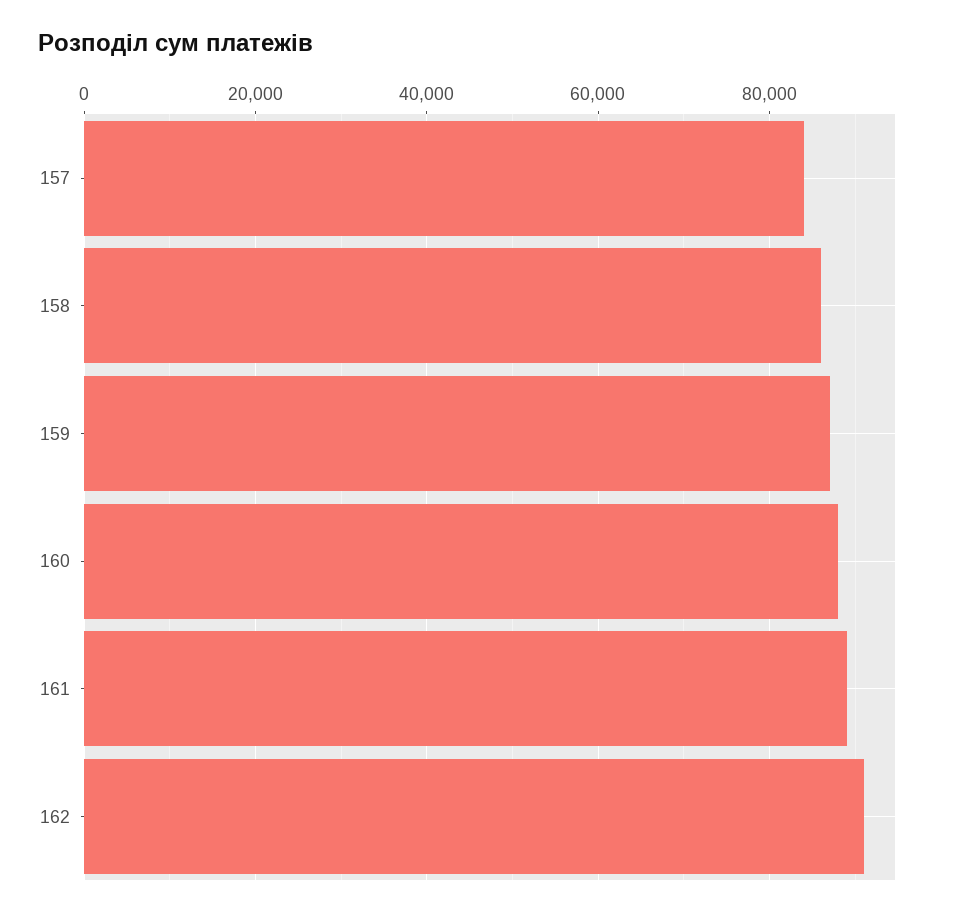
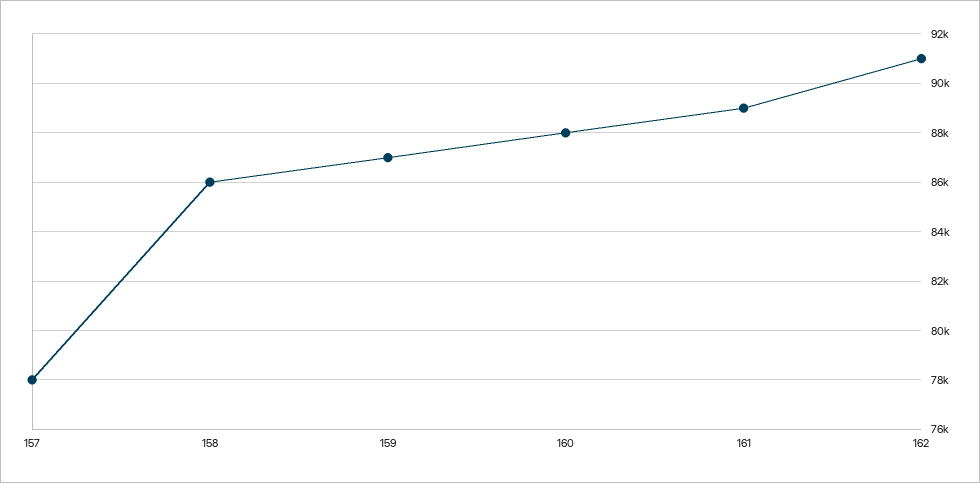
157: 84000 -> 78000

